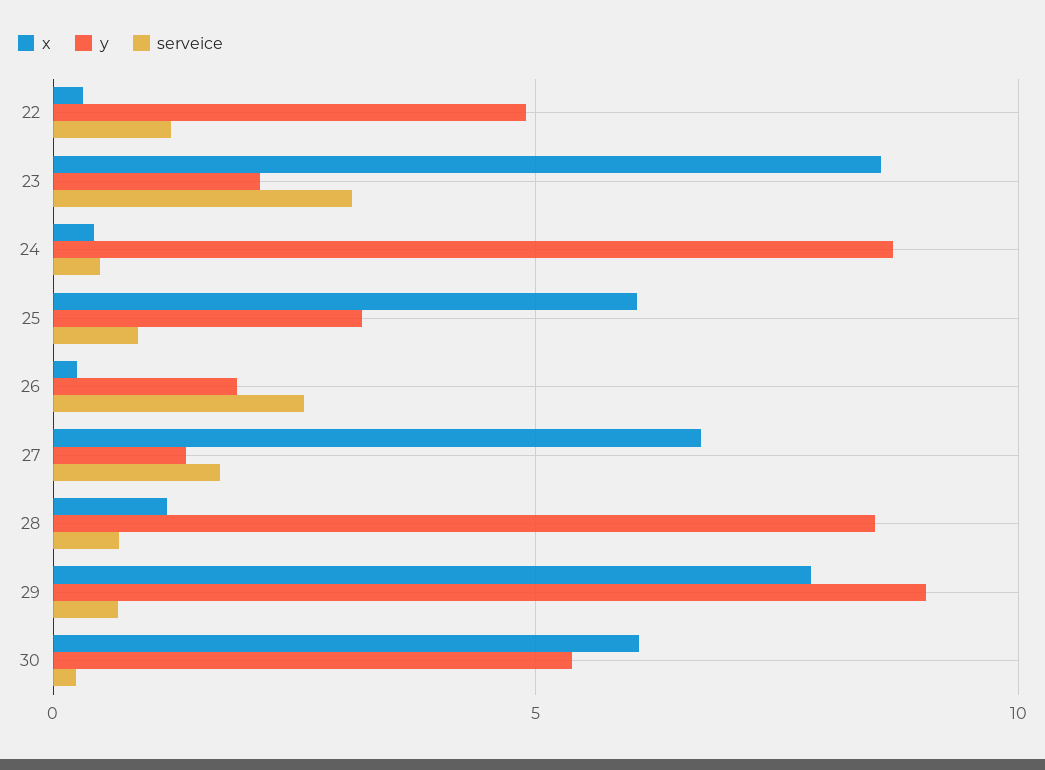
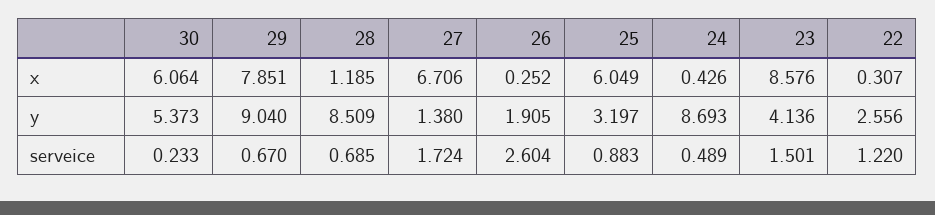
y, 22: 5 -> 2.556
y, 23: 2 -> 4.136
serveice, 23: 3 -> 1.501

